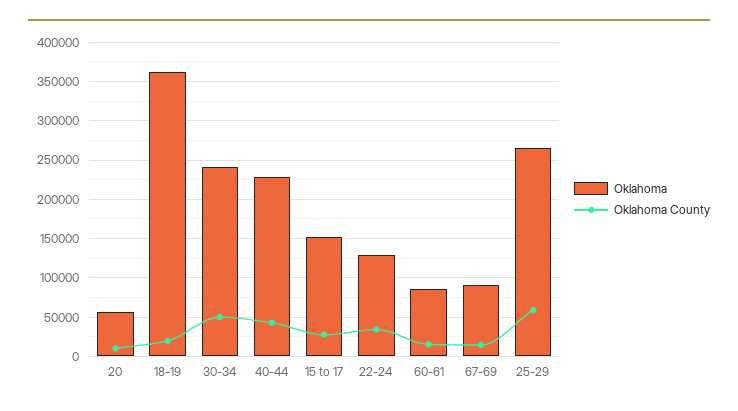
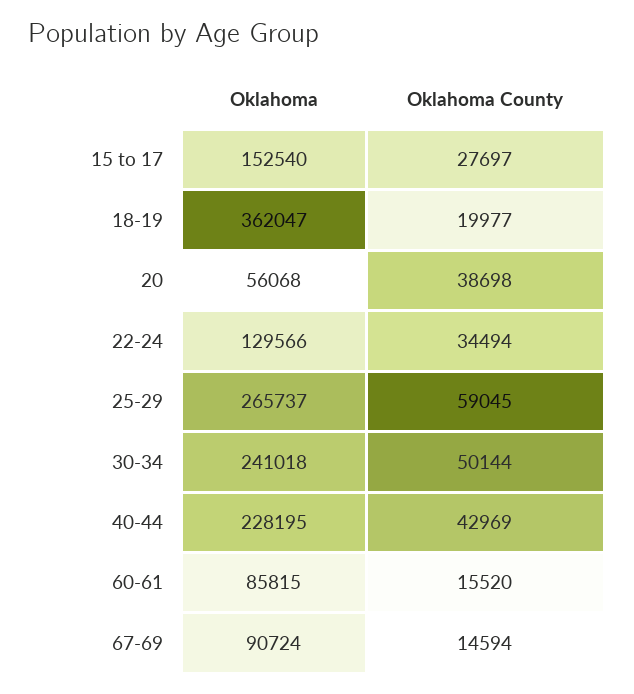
Oklahoma County, 20: 10000 -> 38698

